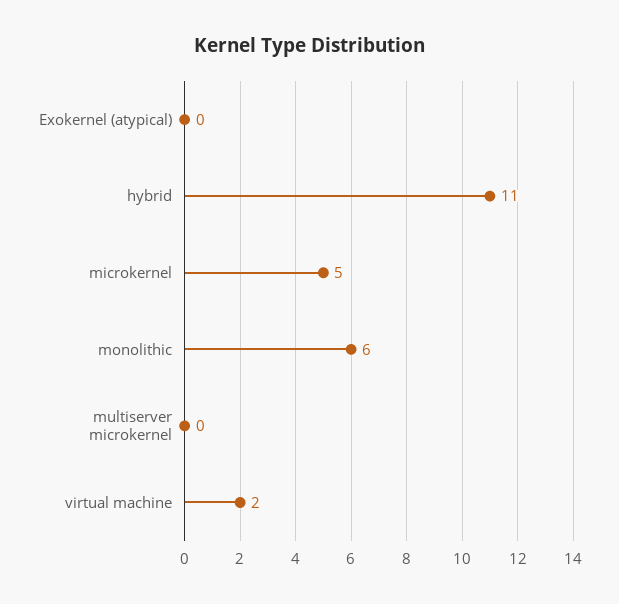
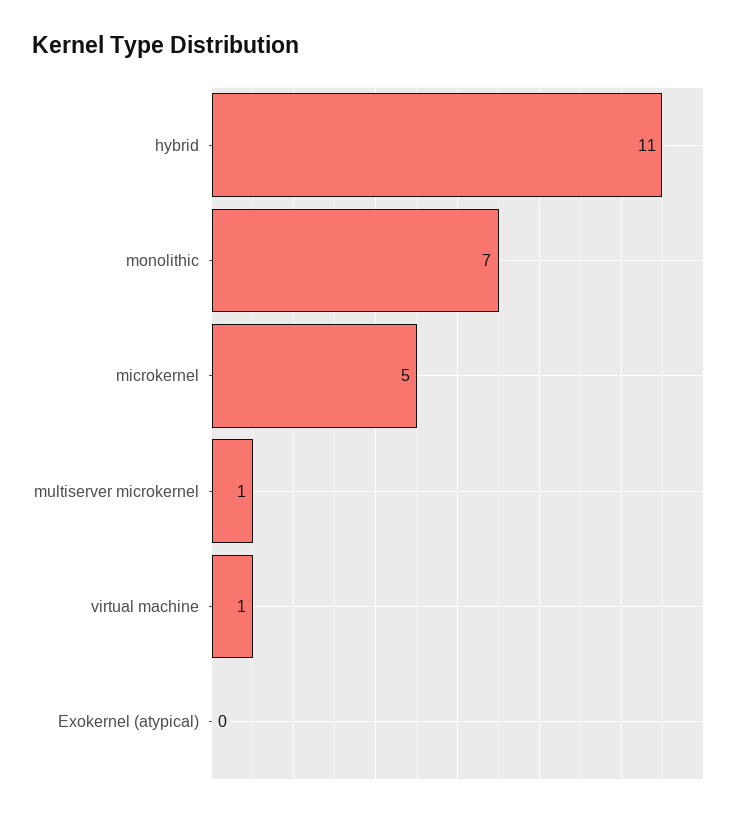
monolithic: 6 -> 7
multiserver microkernel: 0 -> 1
virtual machine: 2 -> 1

